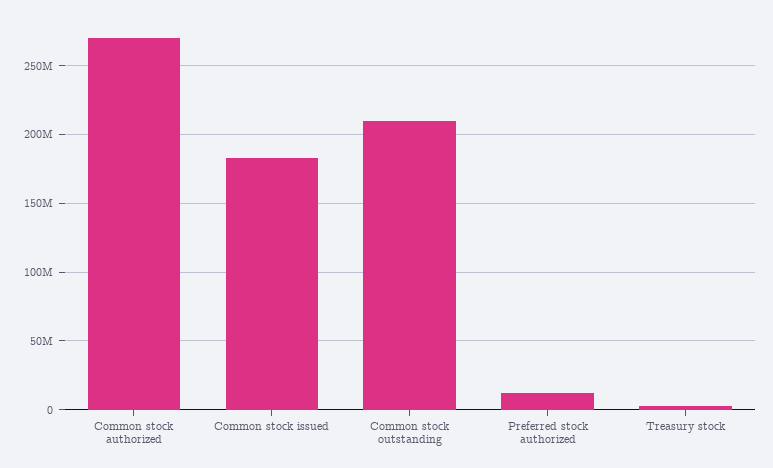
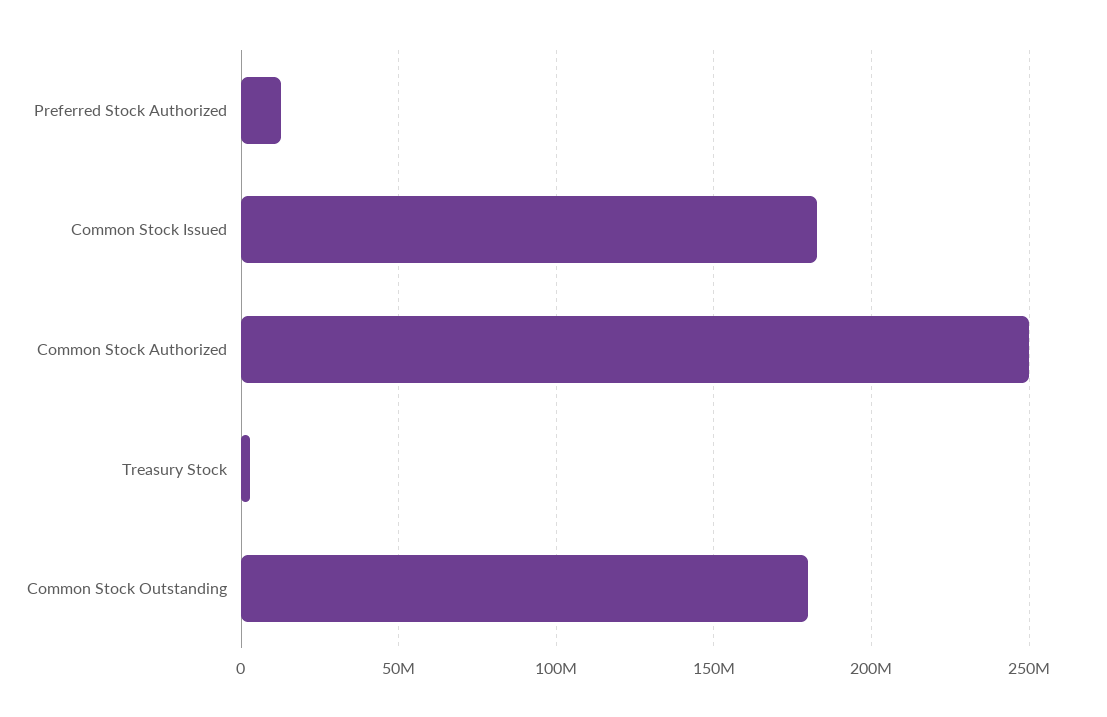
Common stock authorized: 270000000 -> 250000000
Common stock outstanding: 210000000 -> 180000000

